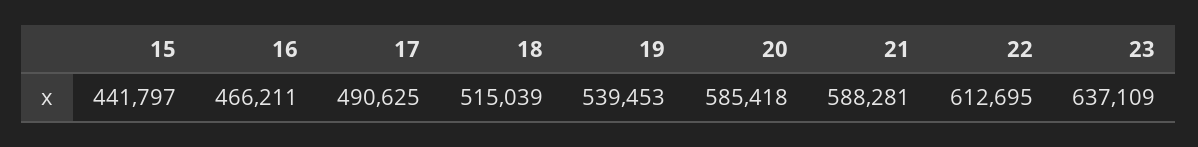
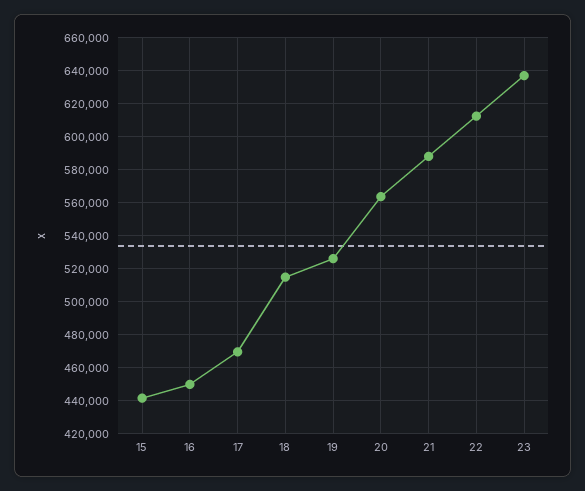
16: 466211 -> 450000
17: 490625 -> 470000
19: 539453 -> 525000
20: 585418 -> 565000

